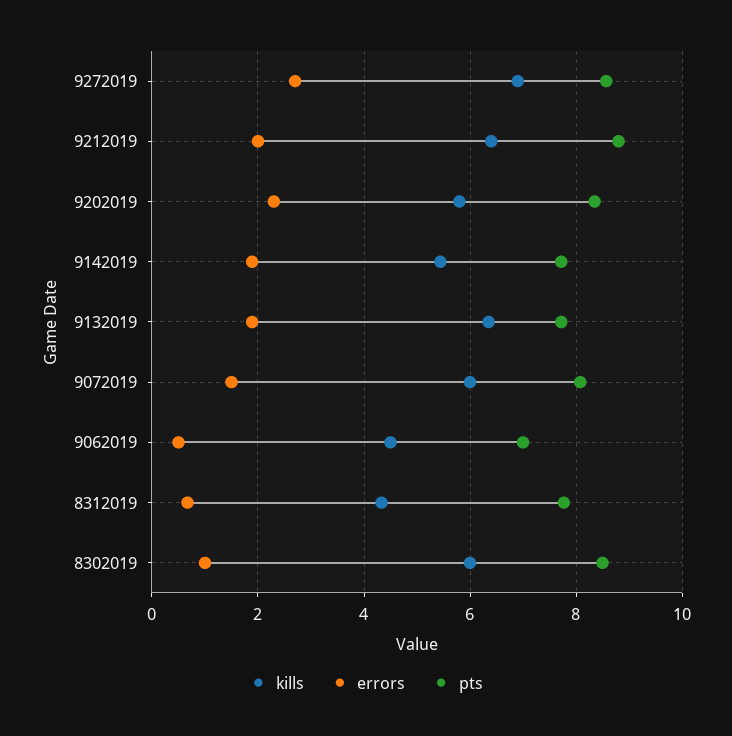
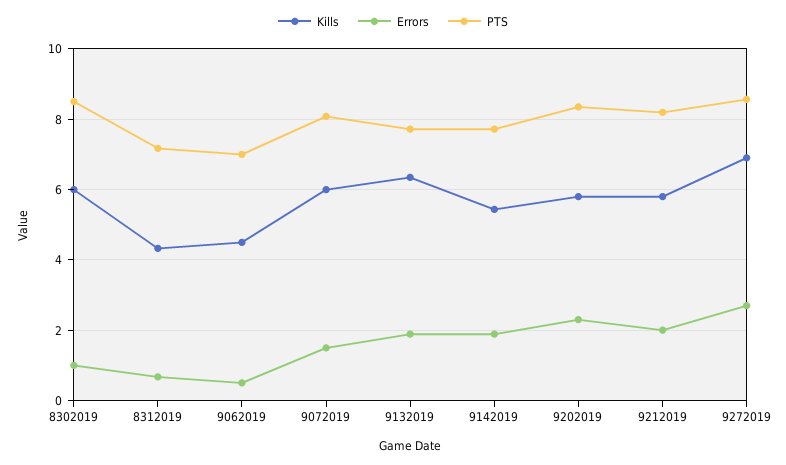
kills, 9212019: 6.4 -> 5.8
pts, 9212019: 8.8 -> 8.2
pts, 8312019: 7.8 -> 7.2

